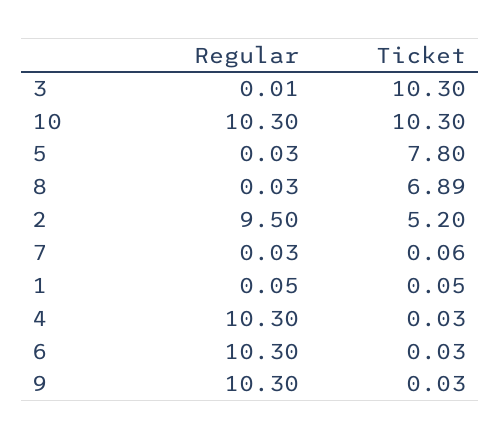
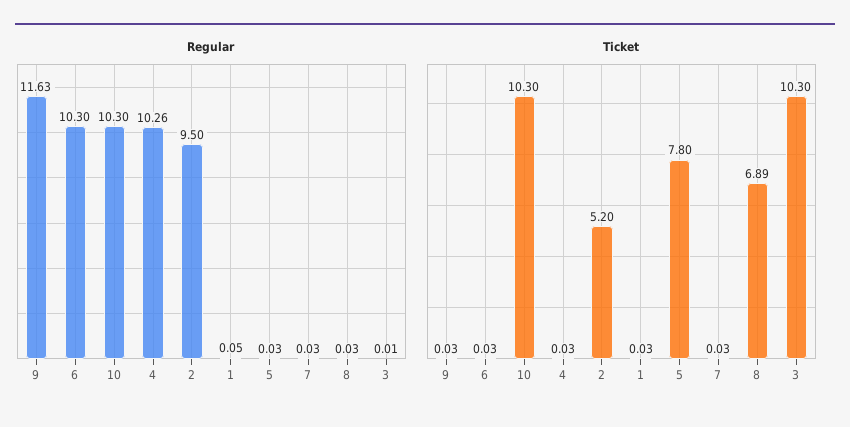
Ticket, 7: 0.06 -> 0.03
Ticket, 1: 0.05 -> 0.03
Regular, 4: 10.3 -> 10.26
Regular, 9: 10.3 -> 11.63

